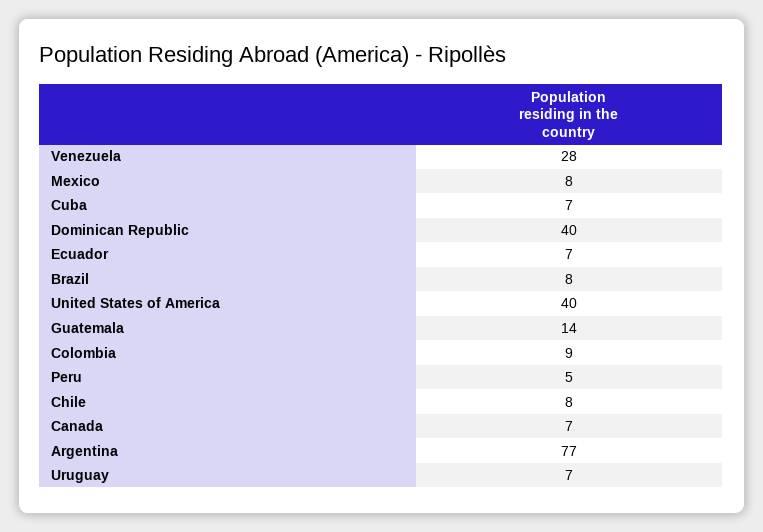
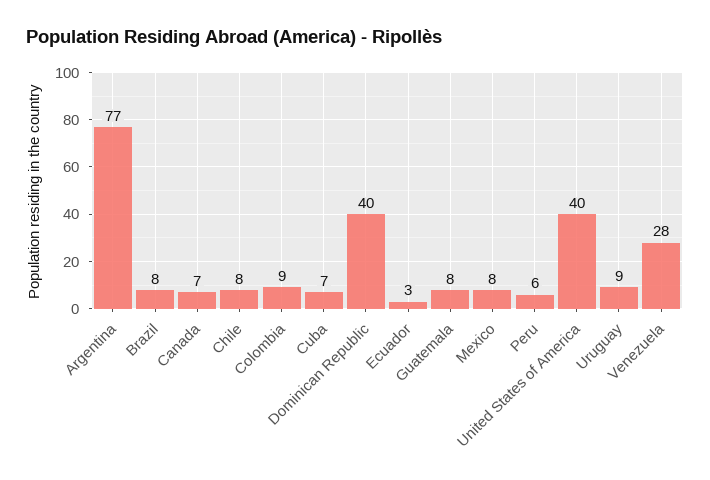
Ecuador: 7 -> 3
Guatemala: 14 -> 8
Peru: 5 -> 6
Uruguay: 7 -> 9

